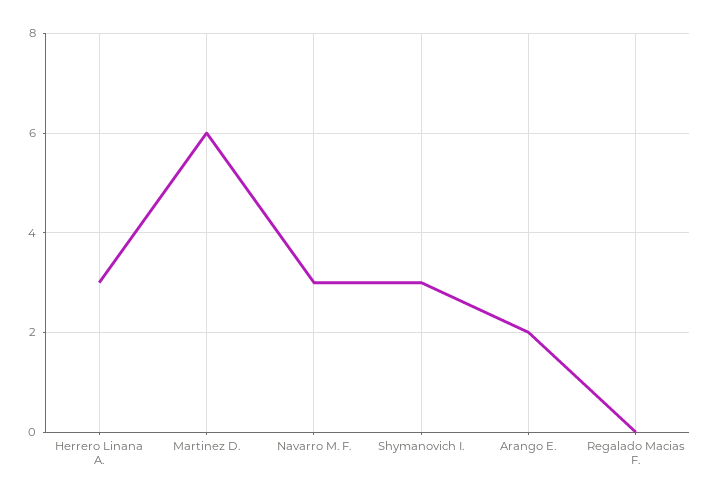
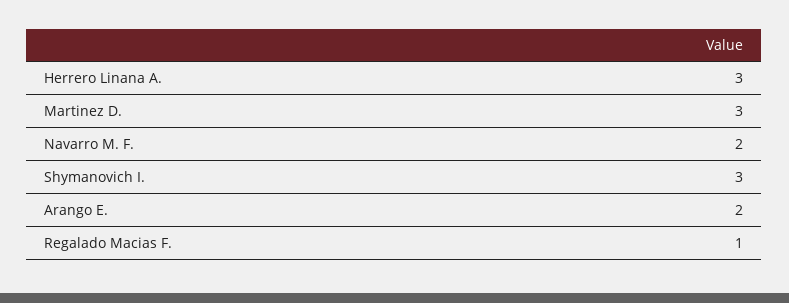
Martinez D.: 6 -> 3
Navarro M. F.: 3 -> 2
Regalado Macias F.: 0 -> 1

